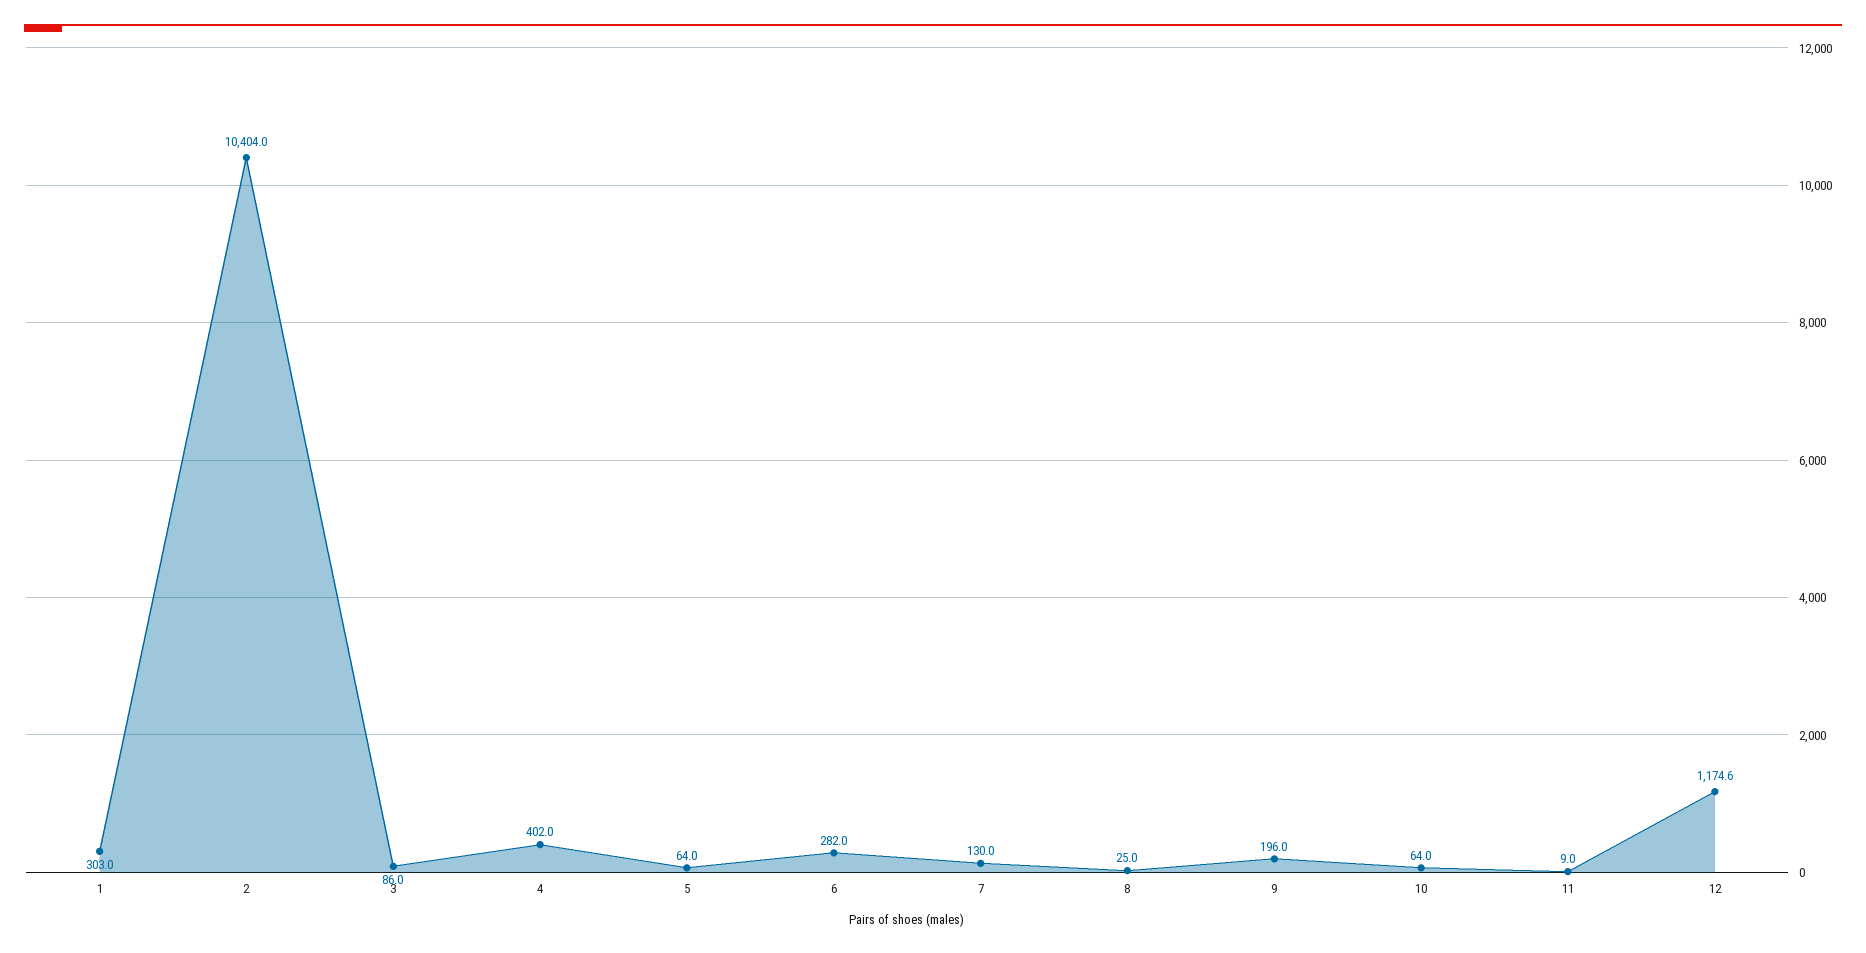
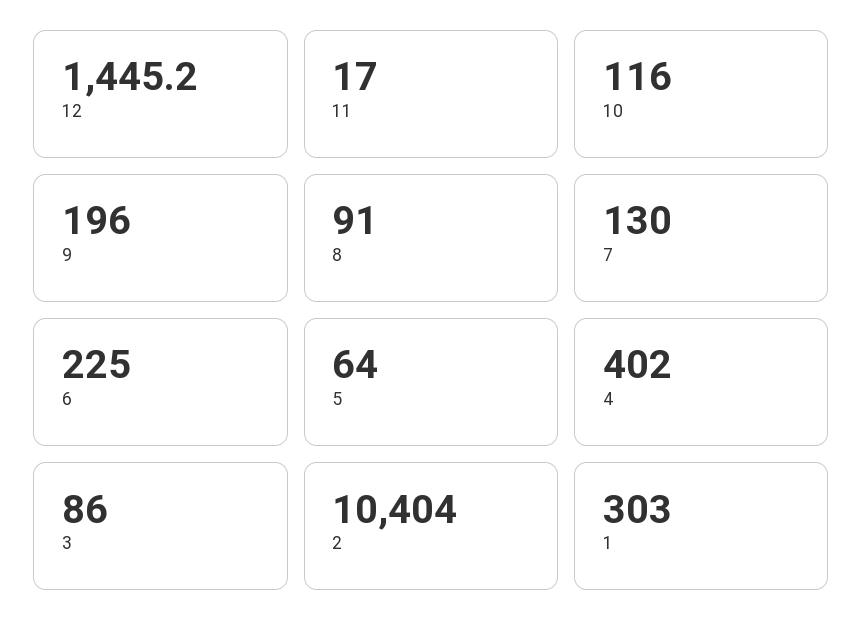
6: 282 -> 225
8: 25 -> 91
10: 64 -> 116
11: 9 -> 17
12: 1174.6 -> 1445.2

